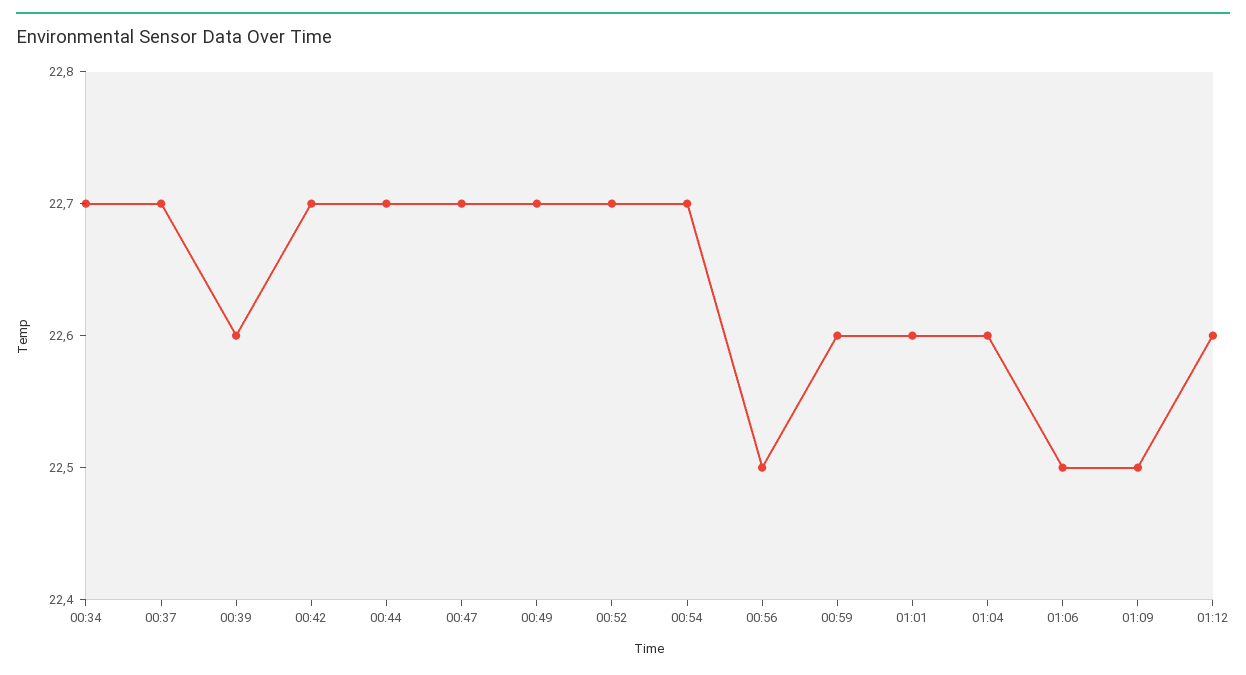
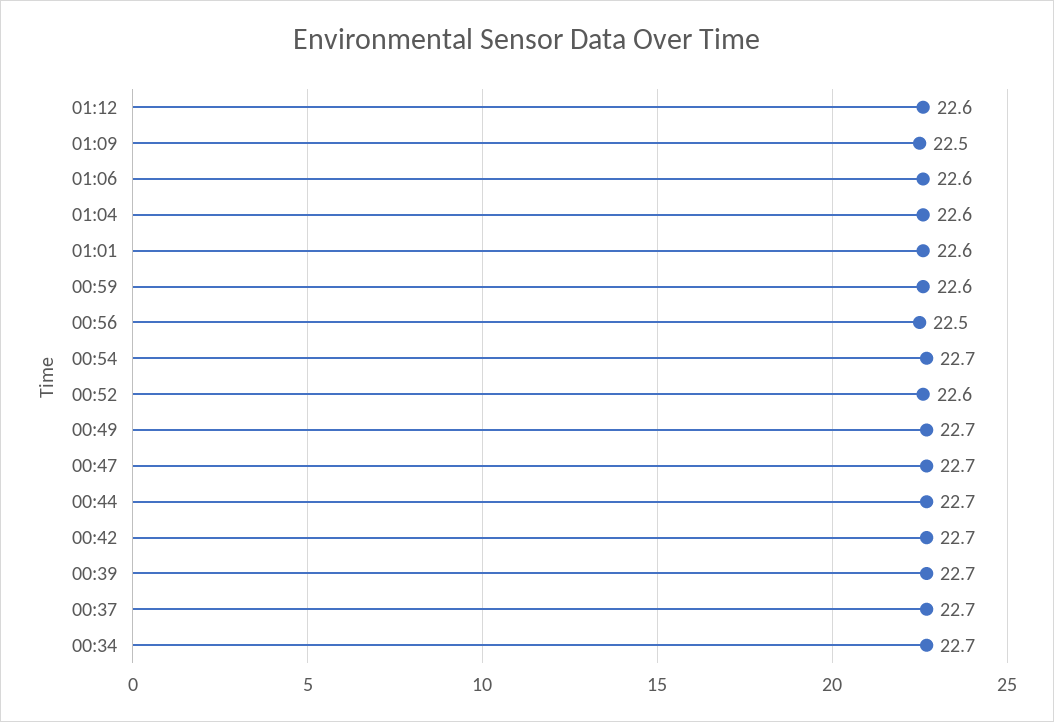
00:39: 22.6 -> 22.7
00:52: 22.7 -> 22.6
01:06: 22.5 -> 22.6

